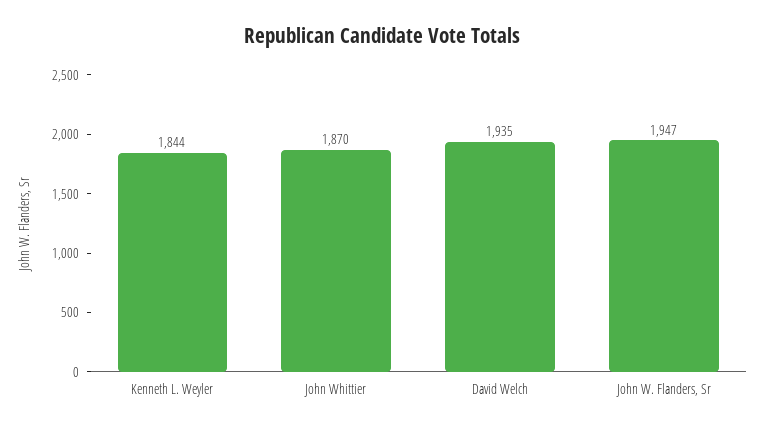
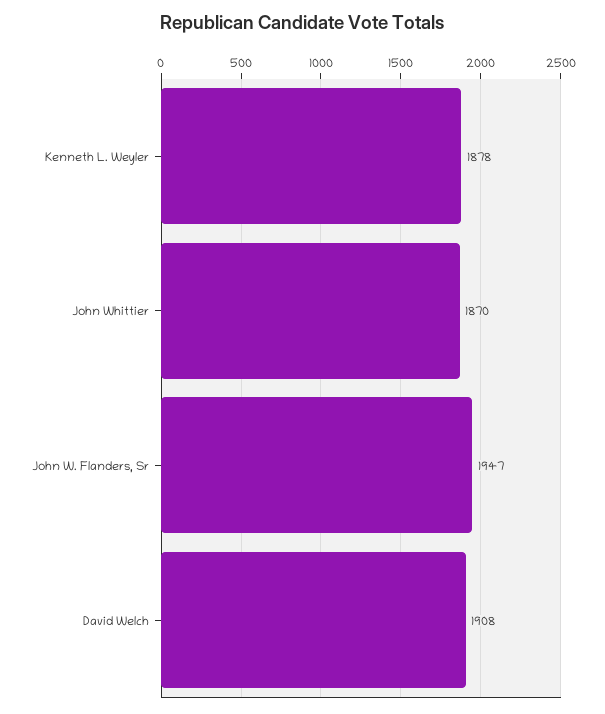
Kenneth L. Weyler: 1844 -> 1878
David Welch: 1935 -> 1908

